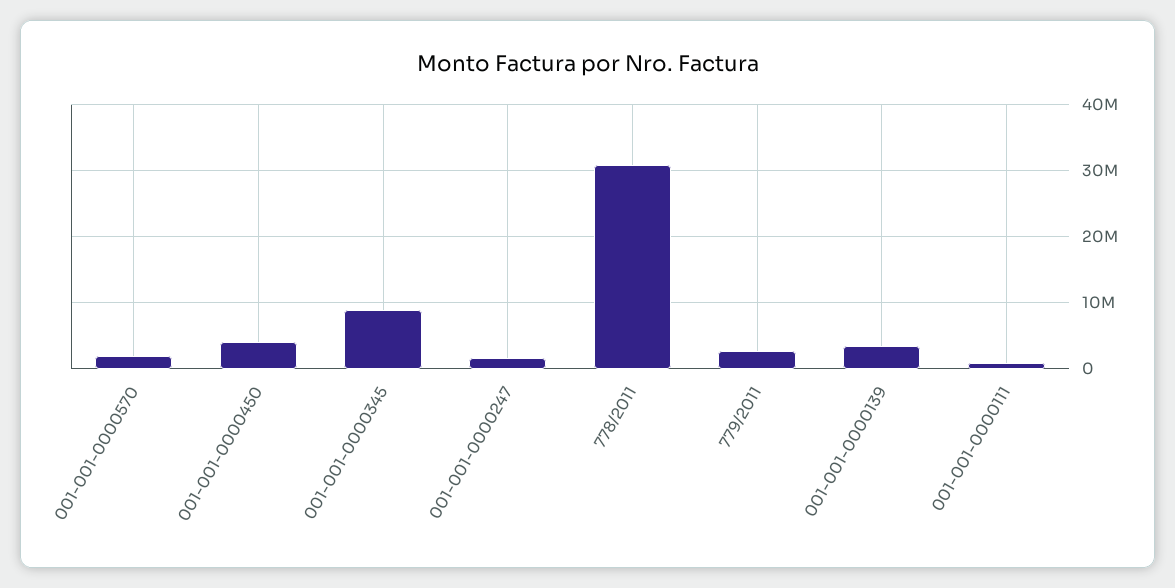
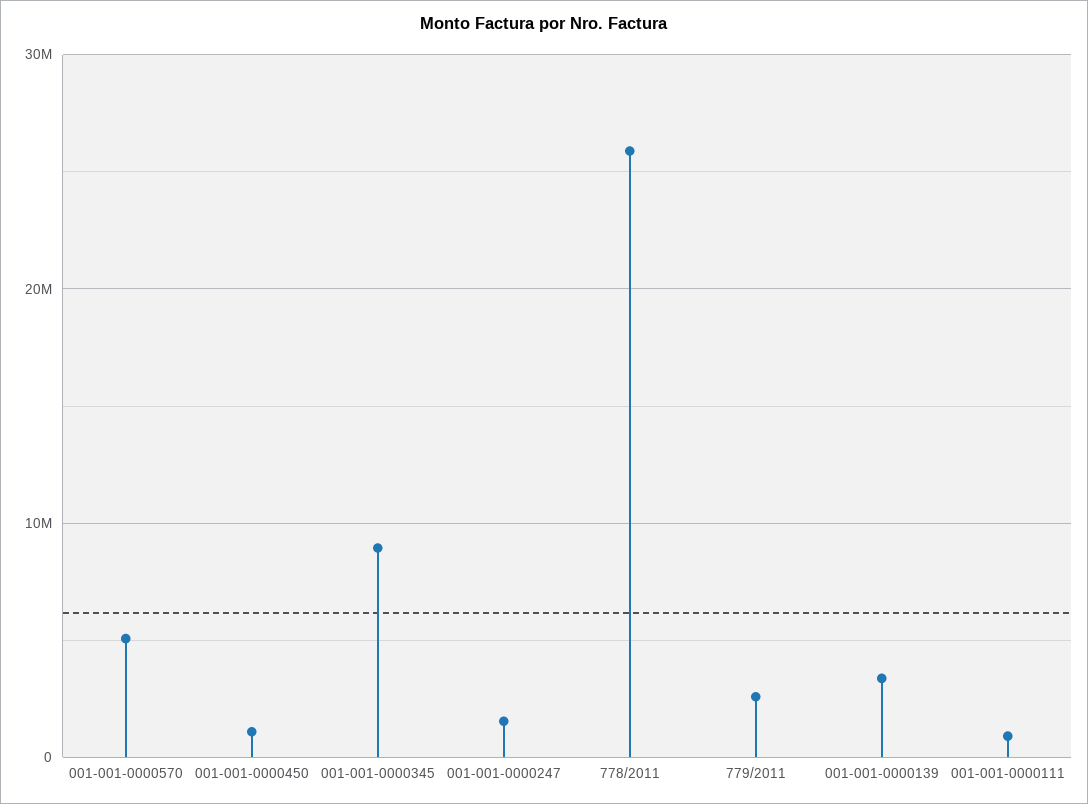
001-001-0000570: 2000000 -> 5000000
001-001-0000450: 4000000 -> 1000000
778/2011: 31000000 -> 26000000

